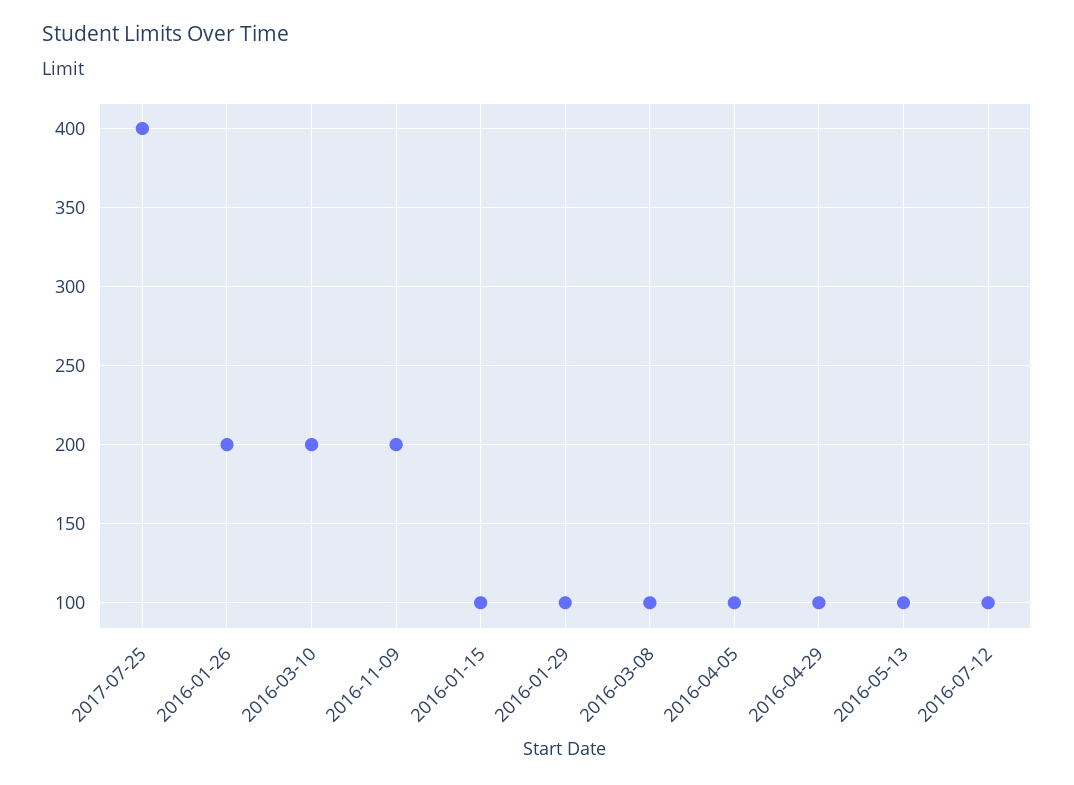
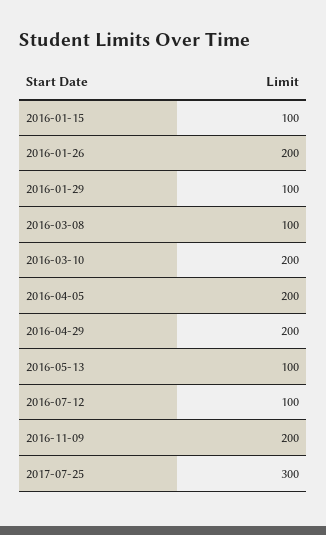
2017-07-25: 400 -> 300
2016-04-05: 100 -> 200
2016-04-29: 100 -> 200

